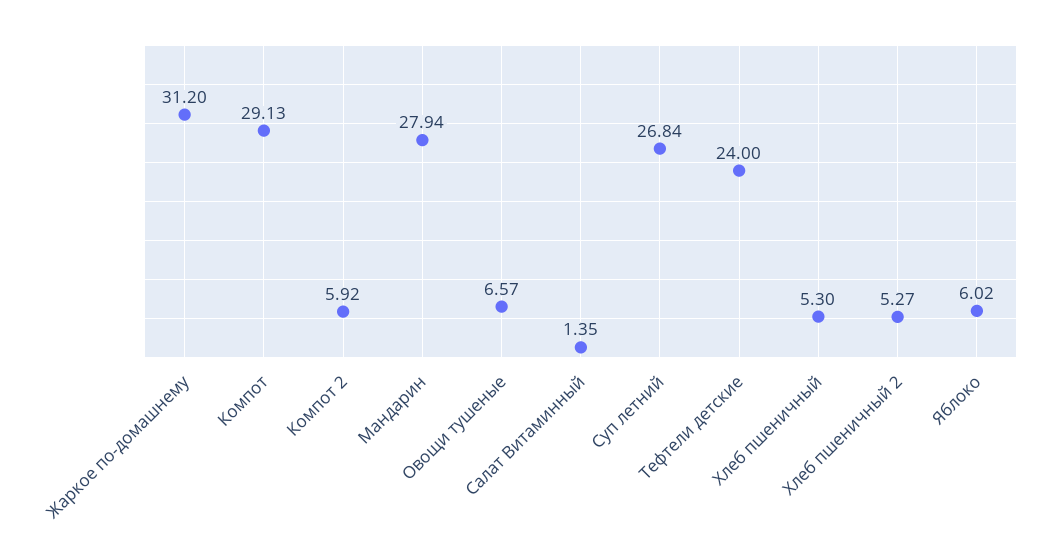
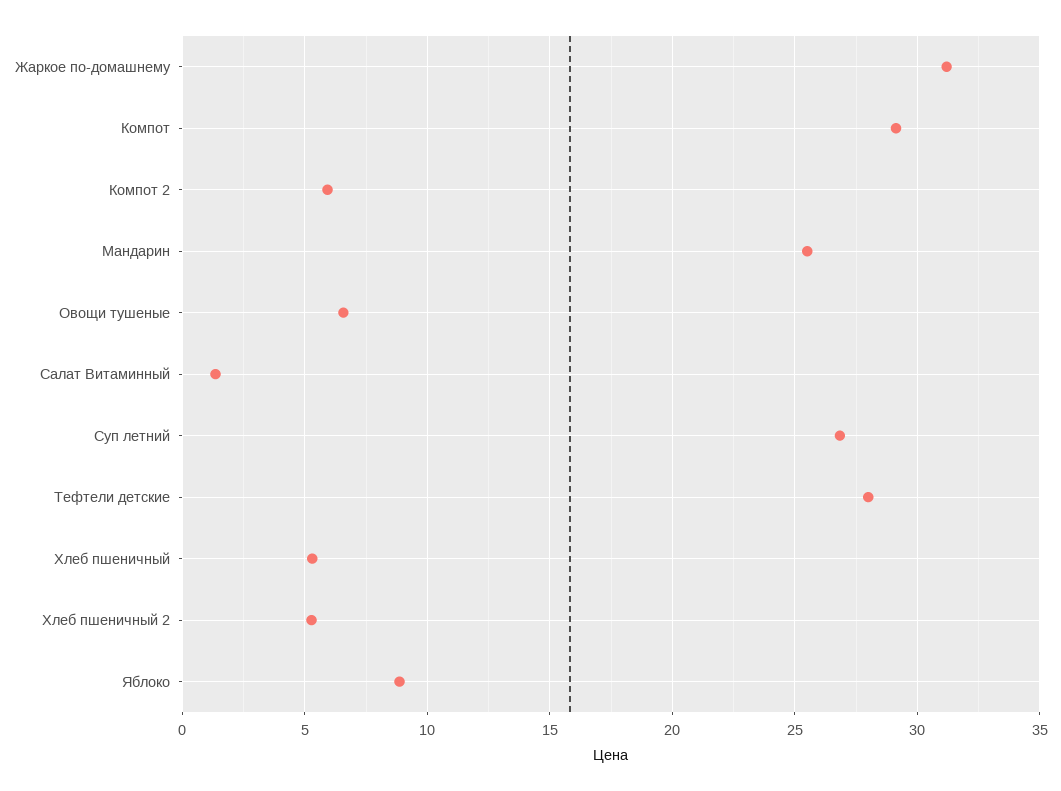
Мандарин: 27.94 -> 25.5
Тефтели детские: 24 -> 28
Яблоко: 6.02 -> 9

